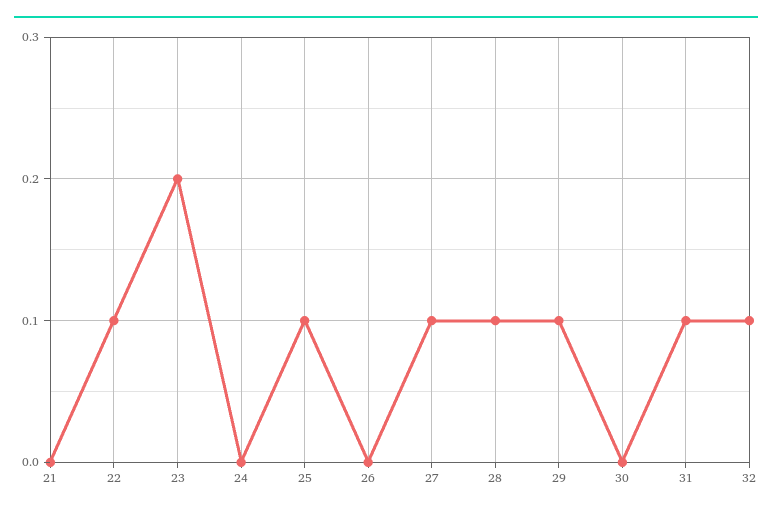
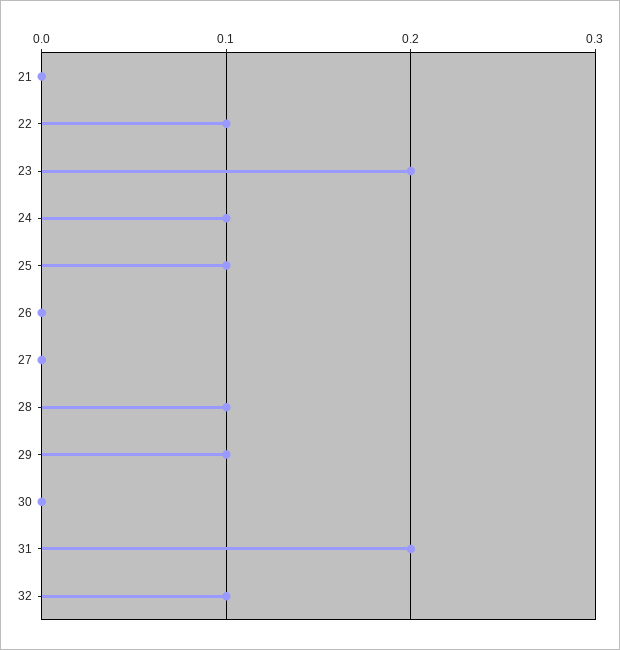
24: 0 -> 0.1
27: 0.1 -> 0
31: 0.1 -> 0.2

